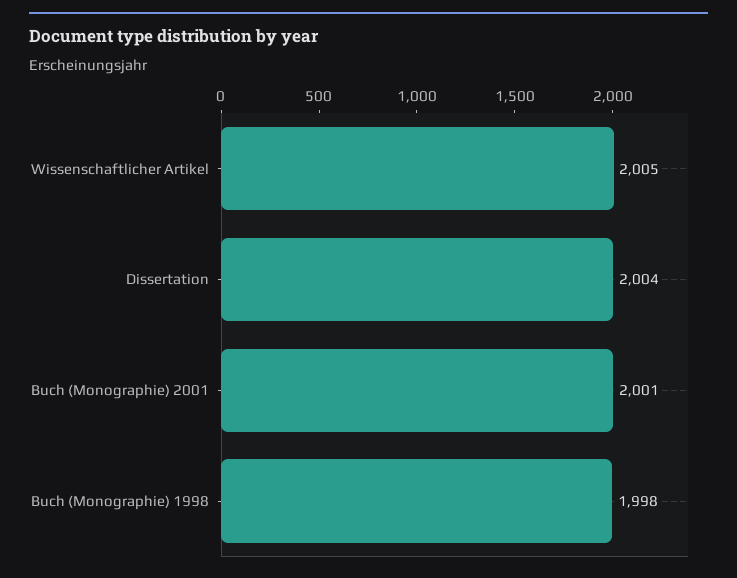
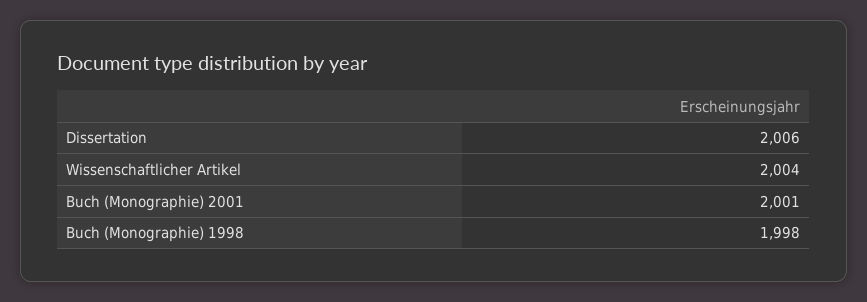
Wissenschaftlicher Artikel: 2005 -> 2004
Dissertation: 2004 -> 2006

